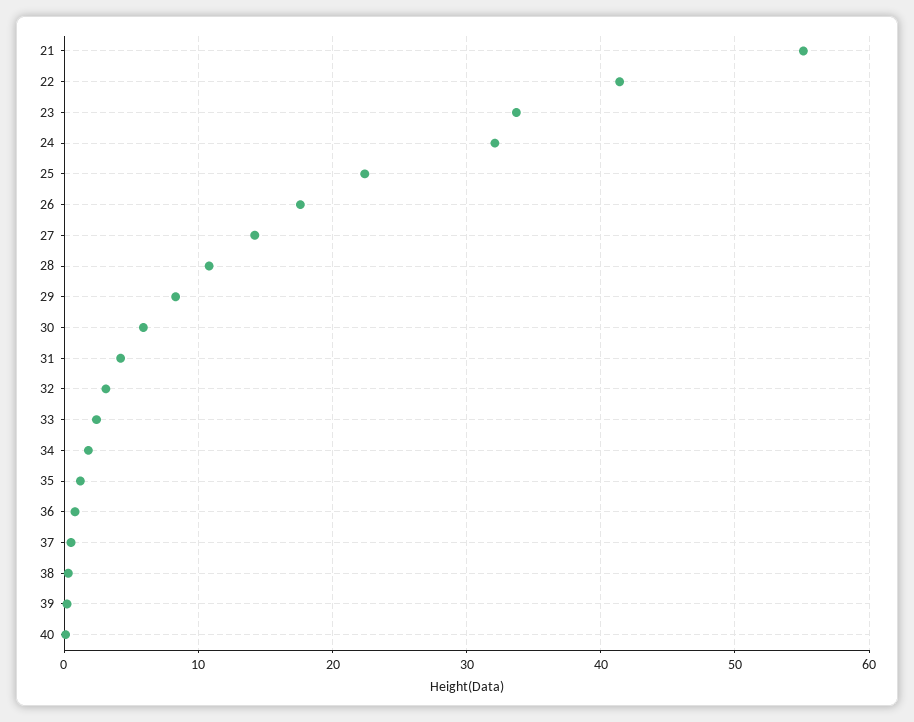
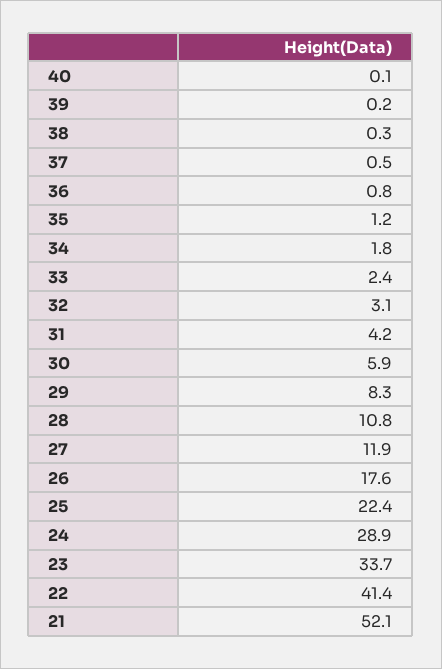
21: 55 -> 52.1
24: 32 -> 28.9
27: 14 -> 11.9

